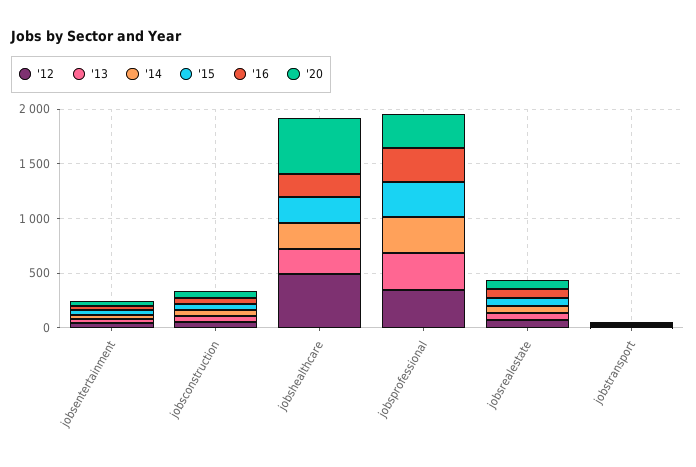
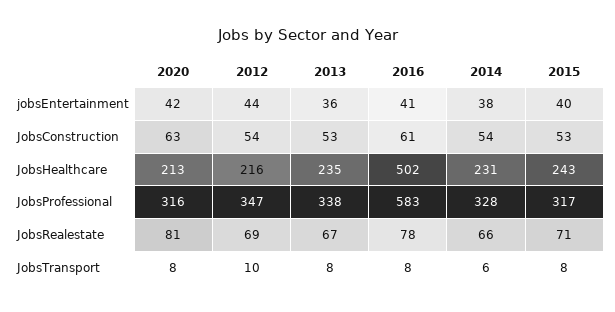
'12, jobshealthcare: 500 -> 216
'16, jobshealthcare: 200 -> 502
'20, jobshealthcare: 500 -> 213
'16, jobsprofessional: 300 -> 583

